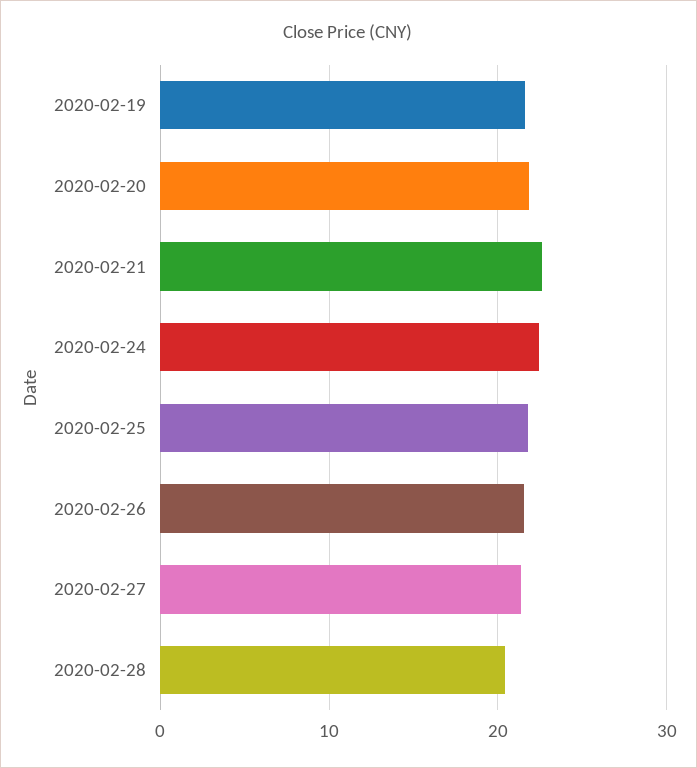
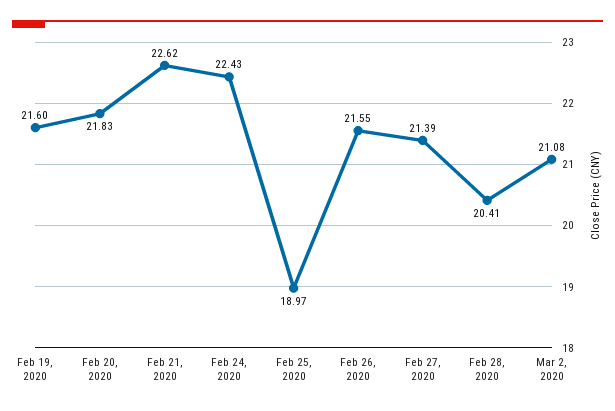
2020-02-25: 22 -> 18.97
Mar 2, 2020: none -> 21.08

